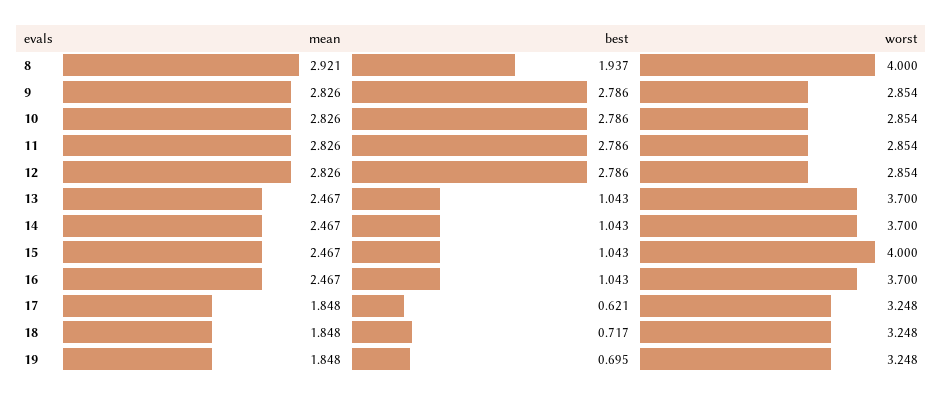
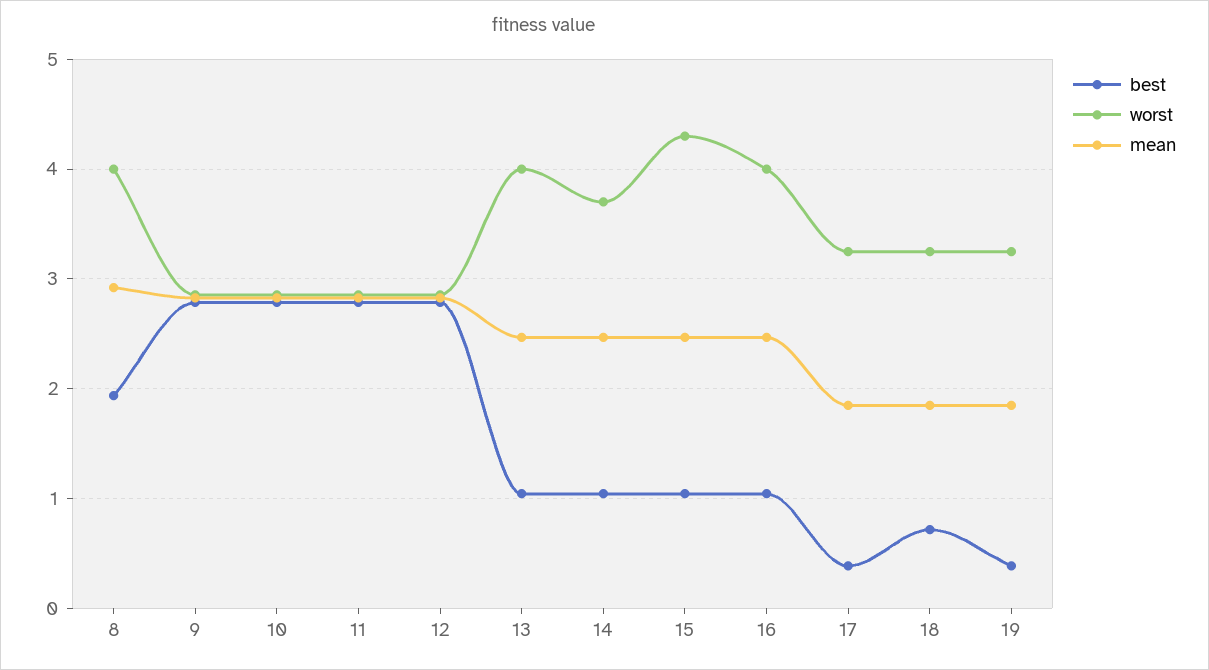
worst, 13: 3.7 -> 4
worst, 15: 4 -> 4.3
worst, 16: 3.7 -> 4
best, 17: 0.621 -> 0.4
best, 19: 0.695 -> 0.4

